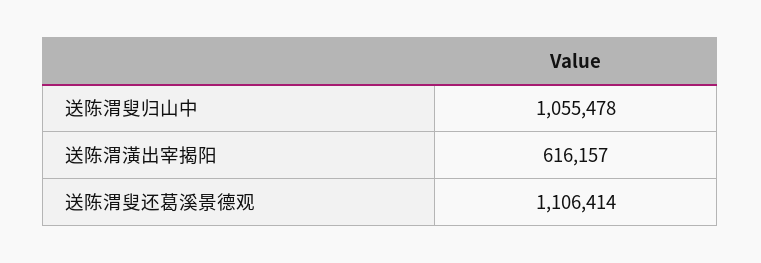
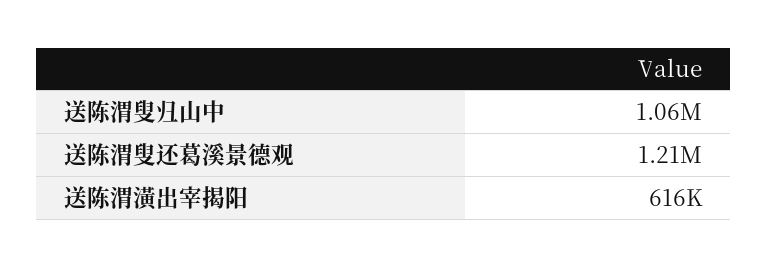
送陈渭叟还葛溪景德观: 1106414 -> 1210000

